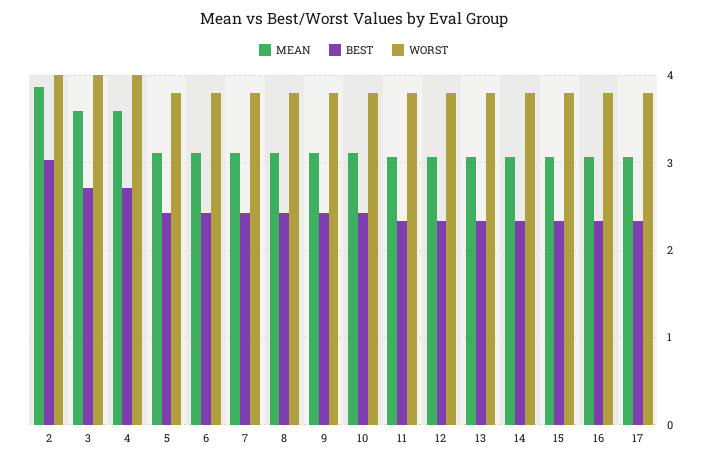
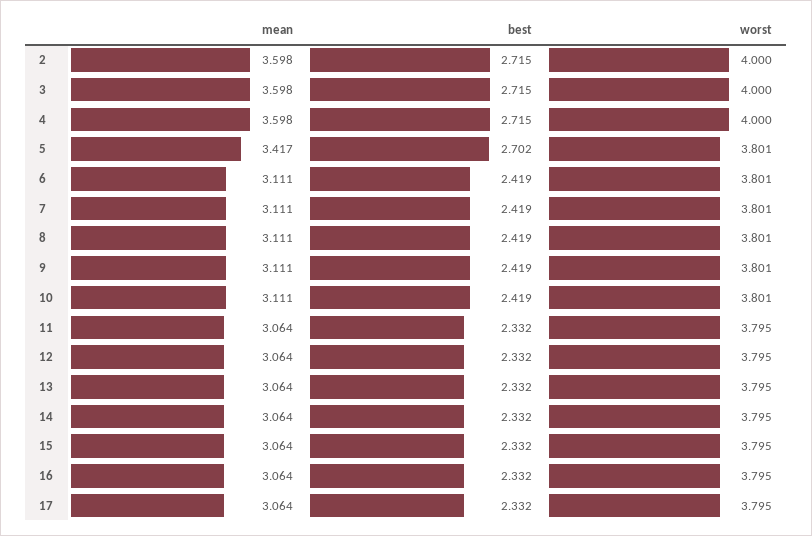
MEAN, 2: 3.9 -> 3.598
BEST, 2: 3 -> 2.715
MEAN, 5: 3.1 -> 3.417
BEST, 5: 2.4 -> 2.702

